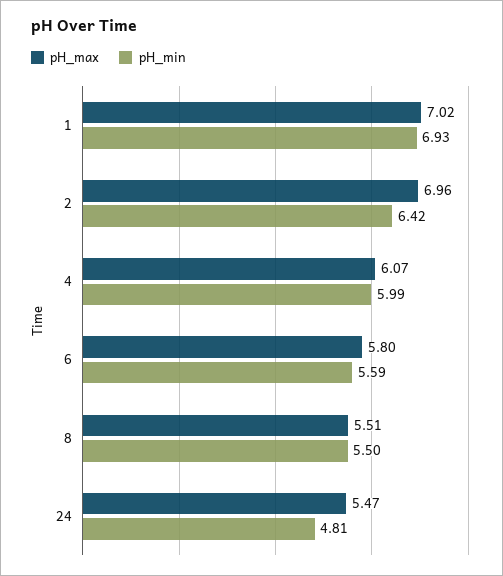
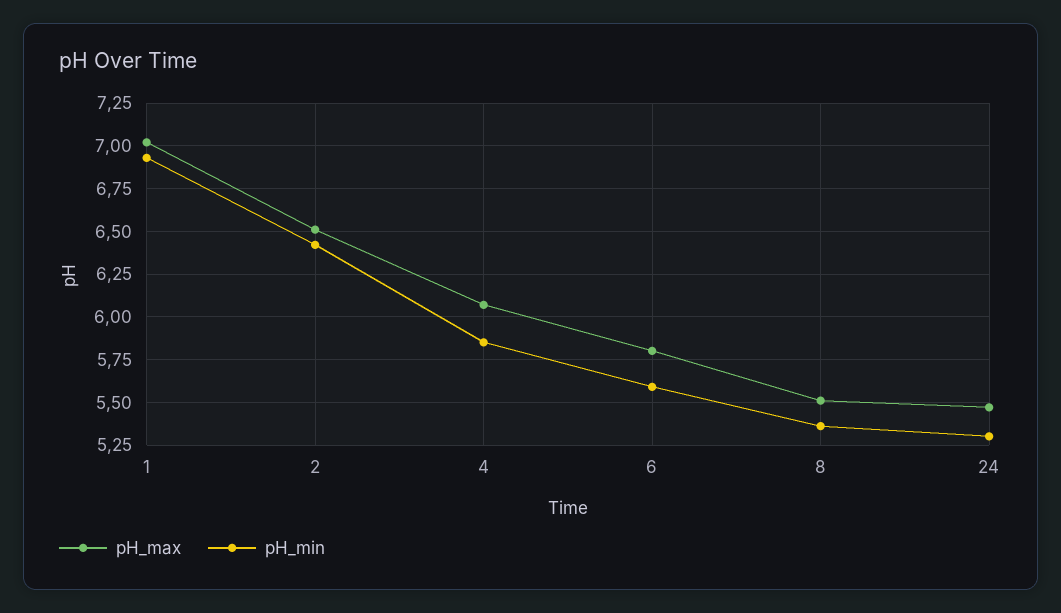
pH_max, 2: 6.96 -> 6.5
pH_min, 4: 5.99 -> 5.85
pH_min, 8: 5.5 -> 5.35
pH_min, 24: 4.81 -> 5.3

